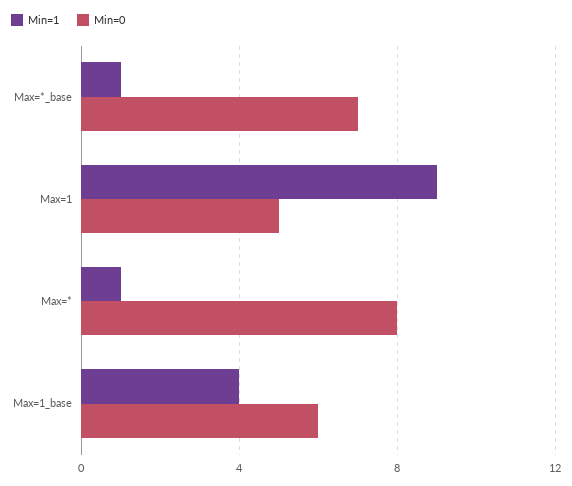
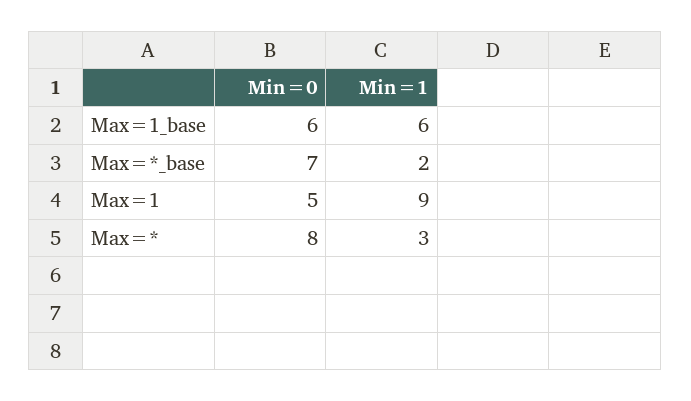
Min=1, Max=*_base: 1 -> 2
Min=1, Max=*: 1 -> 3
Min=1, Max=1_base: 4 -> 6

